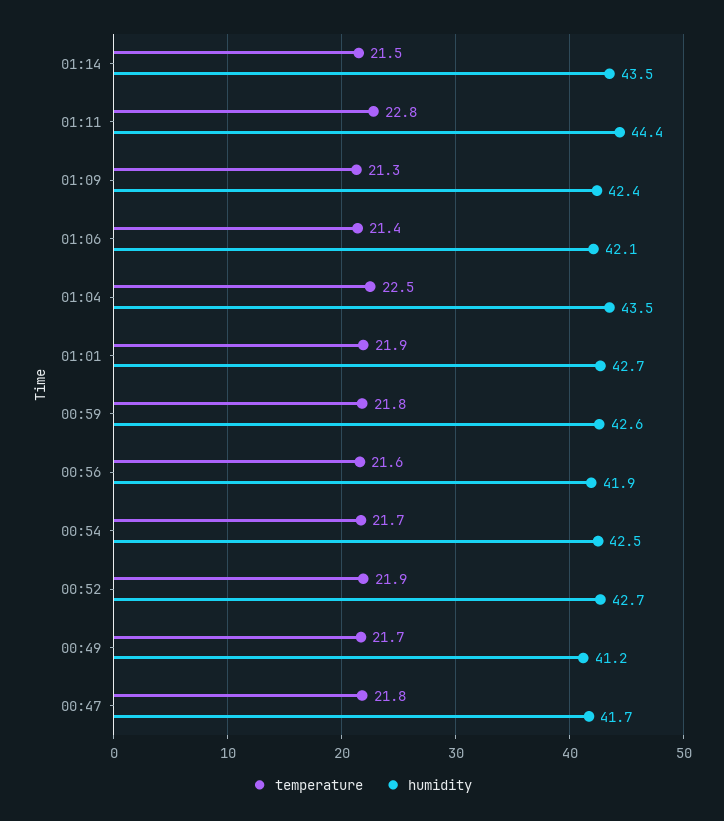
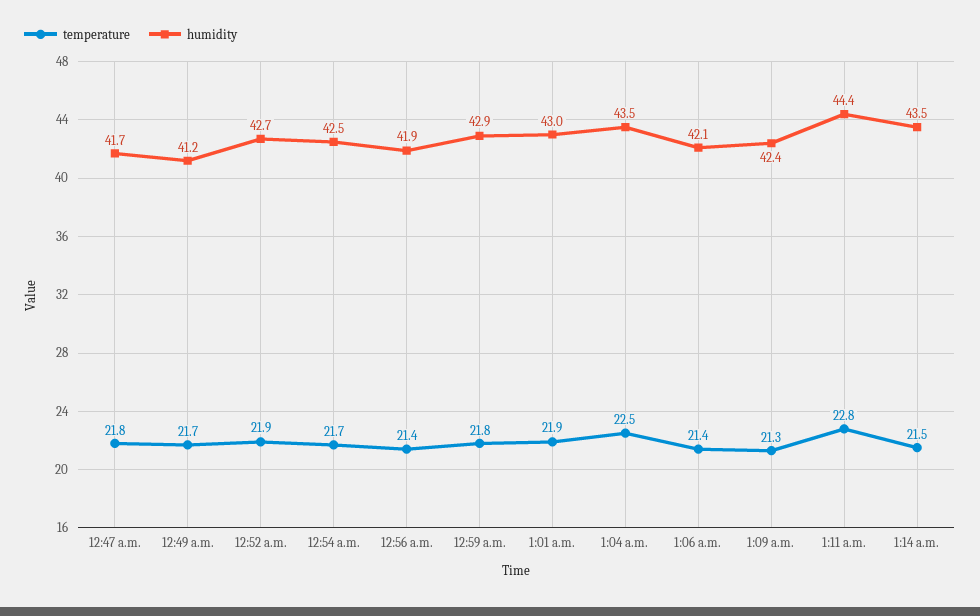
humidity, 01:01: 42.7 -> 43
humidity, 00:59: 42.6 -> 42.9
temperature, 00:56: 21.6 -> 21.4

